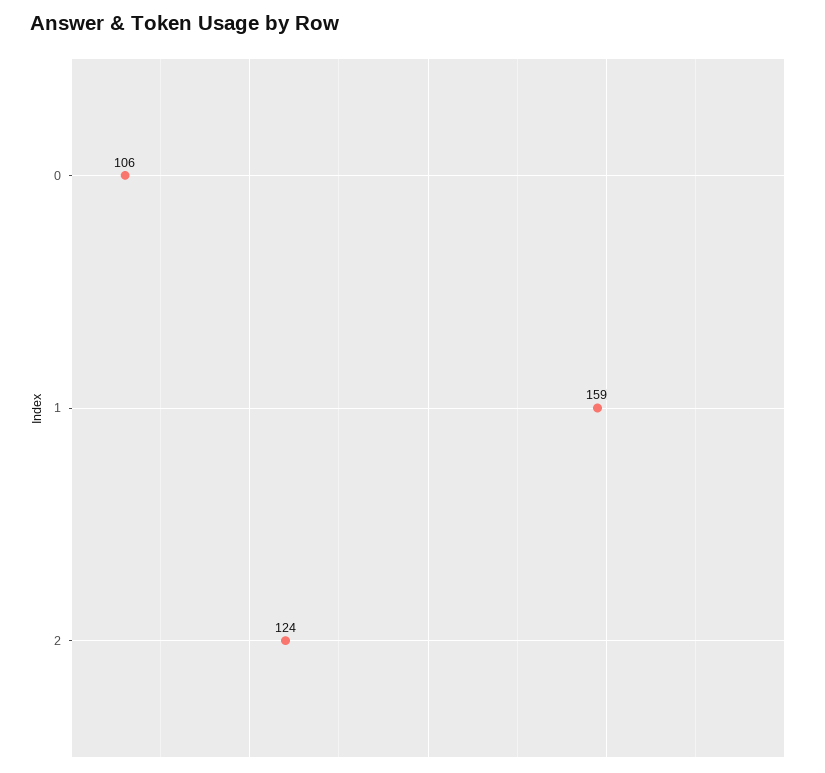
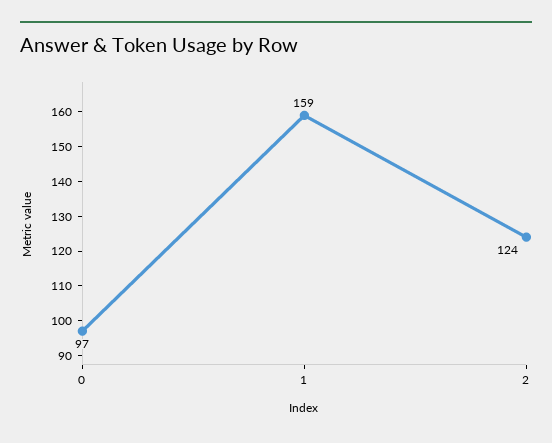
0: 106 -> 97

